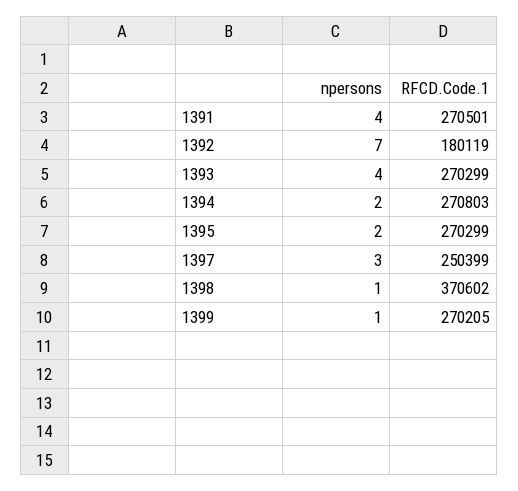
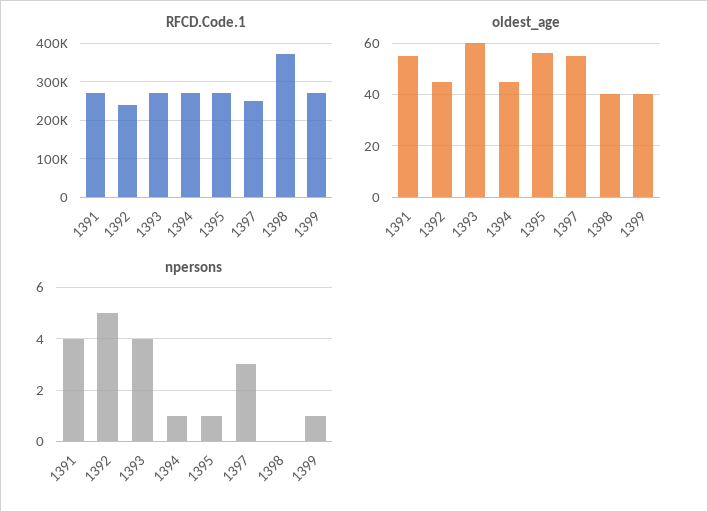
npersons, 1392: 7 -> 5
RFCD.Code.1, 1392: 180119 -> 240000
npersons, 1394: 2 -> 1
npersons, 1395: 2 -> 1
npersons, 1398: 1 -> 0
oldest_age, 1391: none -> 55
oldest_age, 1392: none -> 45
oldest_age, 1393: none -> 60
oldest_age, 1394: none -> 45
oldest_age, 1395: none -> 55
oldest_age, 1397: none -> 55
oldest_age, 1398: none -> 40
oldest_age, 1399: none -> 40

